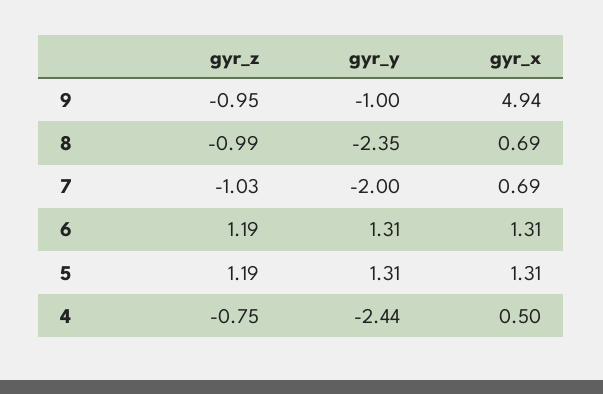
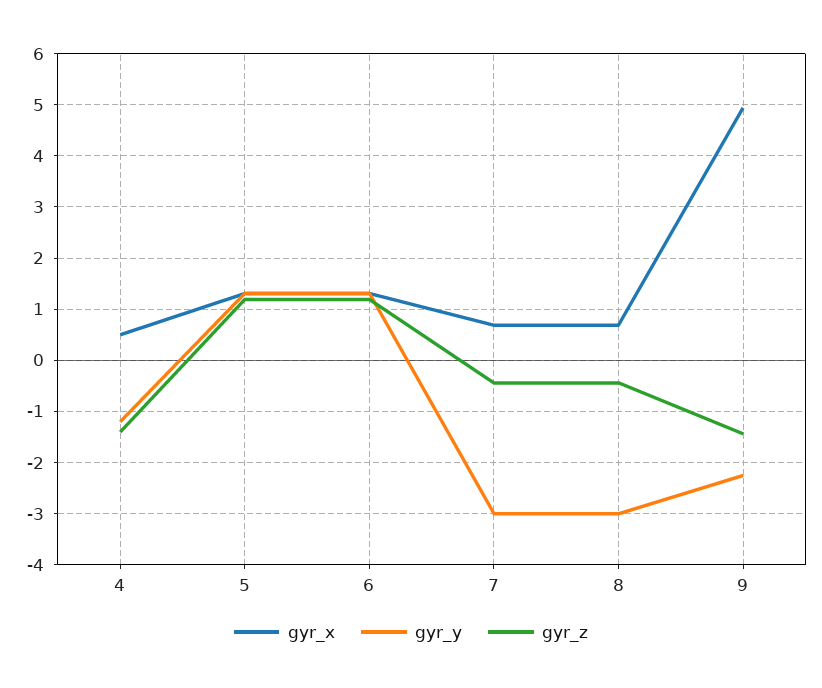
gyr_z, 9: -0.95 -> -1.4
gyr_y, 9: -1 -> -2.2
gyr_z, 8: -0.99 -> -0.4
gyr_y, 8: -2.35 -> -3
gyr_z, 7: -1.03 -> -0.4
gyr_y, 7: -2 -> -3
gyr_z, 4: -0.75 -> -1.4
gyr_y, 4: -2.44 -> -1.2

